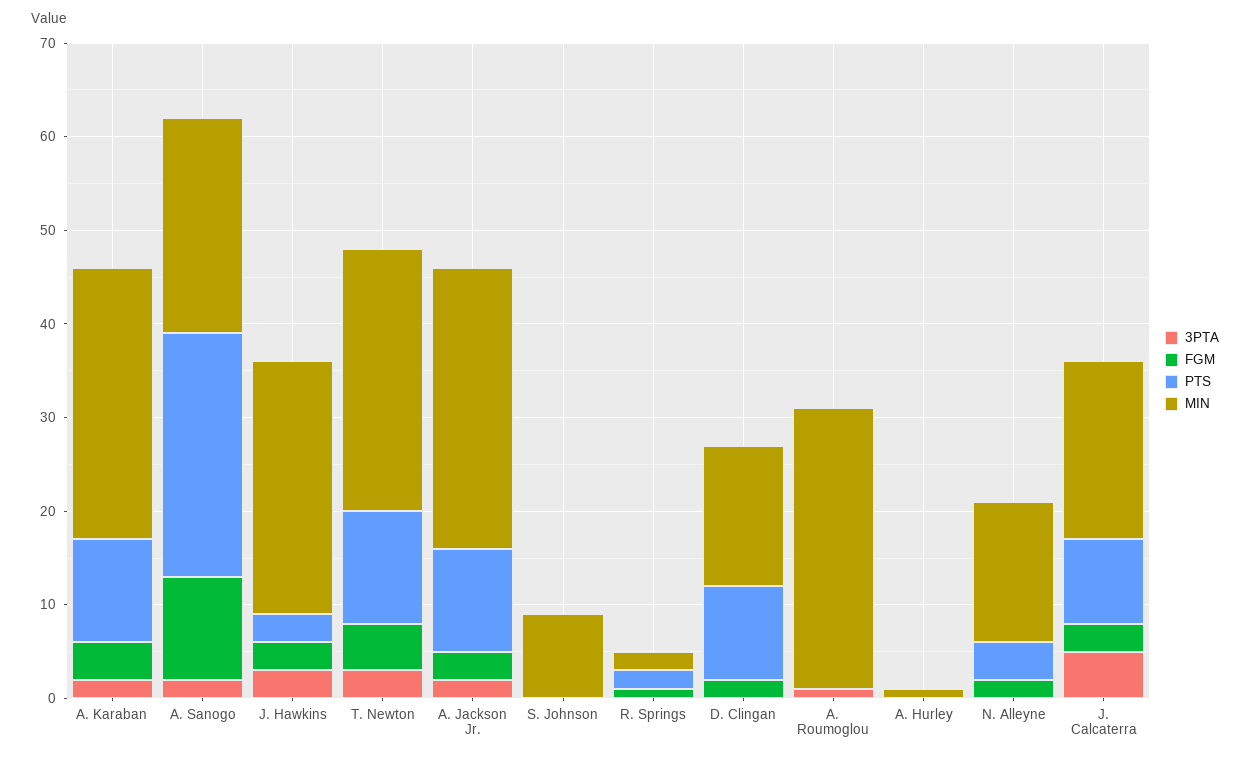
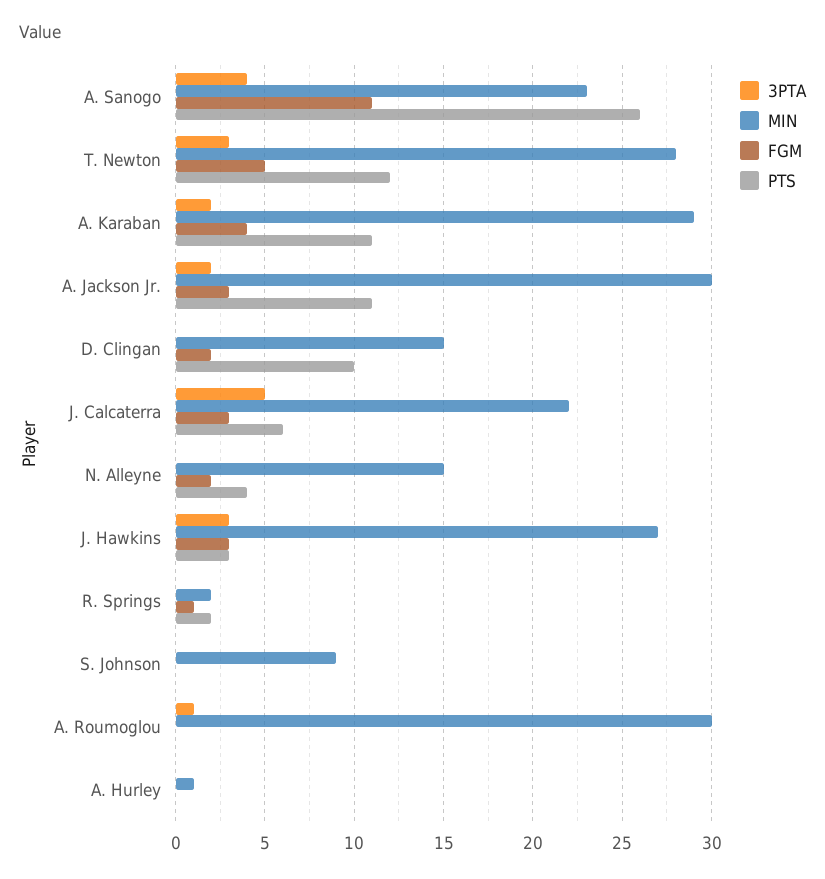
3PTA, A. Sanogo: 2 -> 4
PTS, J. Calcaterra: 9 -> 6
MIN, J. Calcaterra: 19 -> 22

